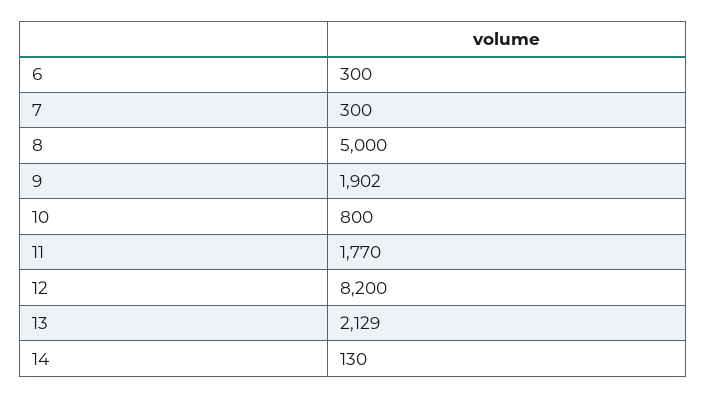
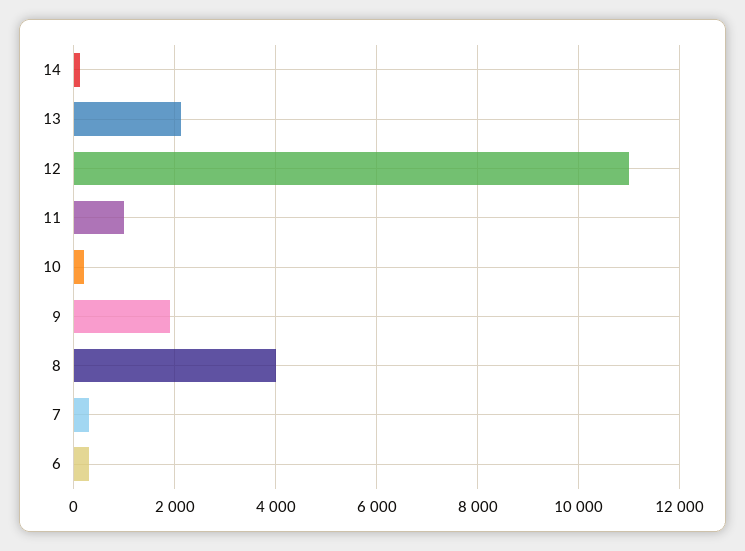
8: 5000 -> 4000
10: 800 -> 200
11: 1770 -> 1000
12: 8200 -> 11000

